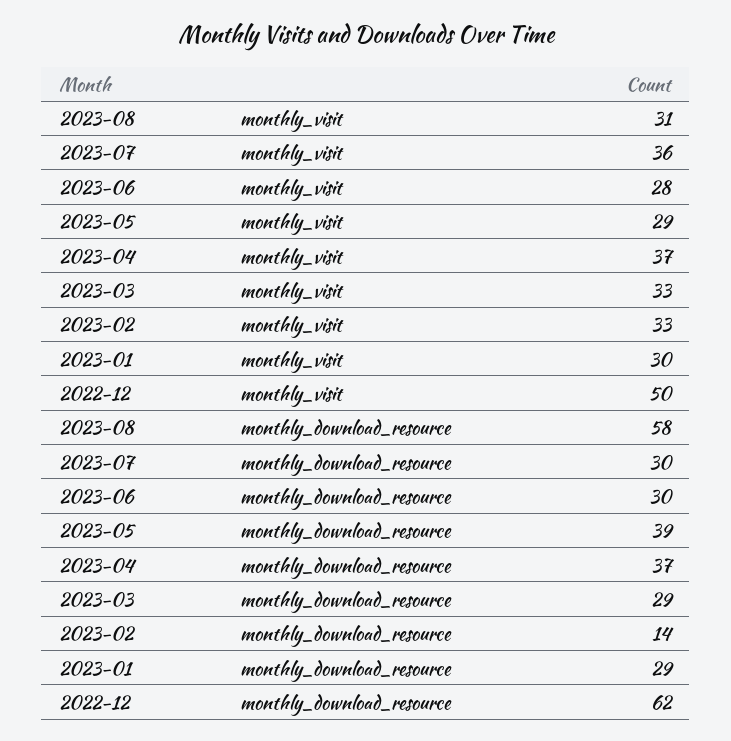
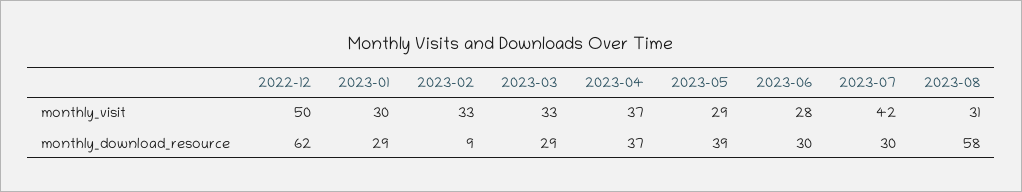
2023-07, monthly_visit: 36 -> 42
2023-02, monthly_download_resource: 14 -> 9

